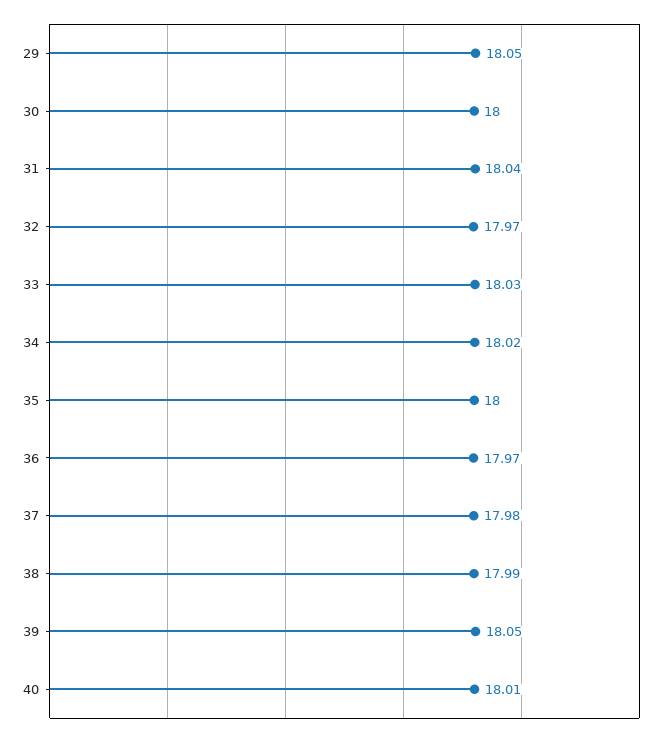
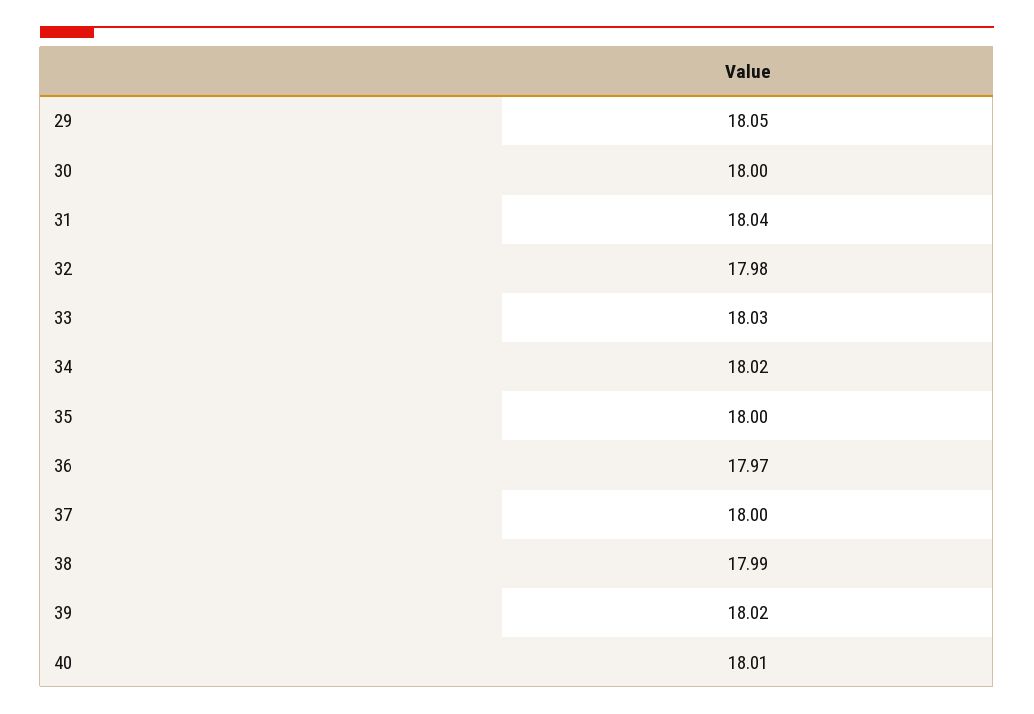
32: 17.97 -> 17.98
37: 17.98 -> 18
39: 18.05 -> 18.02

